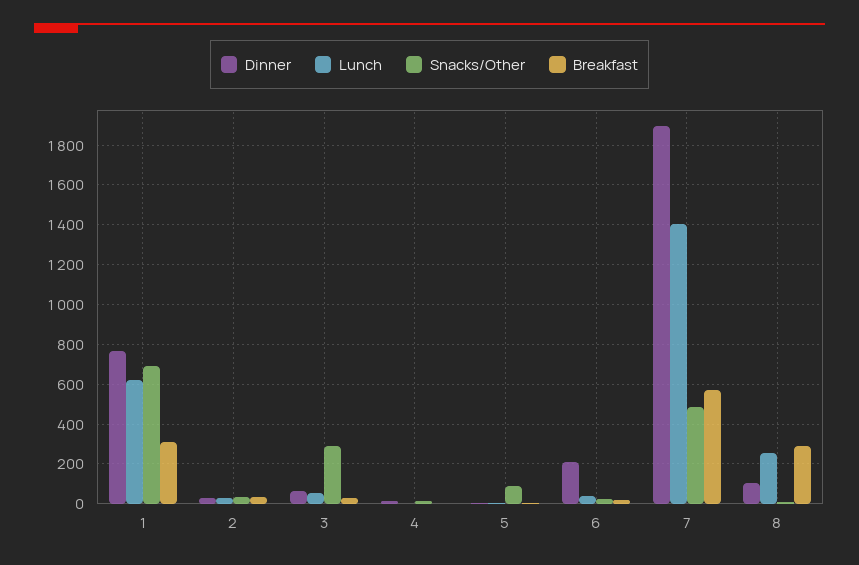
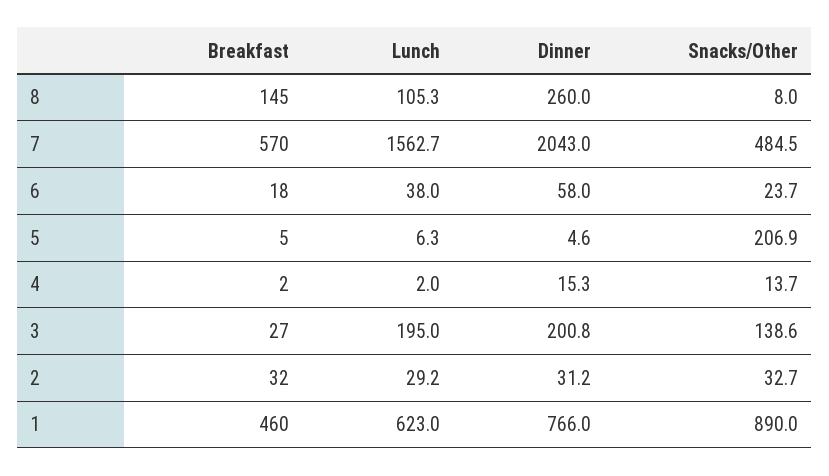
Snacks/Other, 1: 700 -> 890
Breakfast, 1: 300 -> 460
Dinner, 3: 50 -> 200.8
Lunch, 3: 50 -> 195
Snacks/Other, 3: 300 -> 138.6
Snacks/Other, 5: 100 -> 206.9
Dinner, 6: 200 -> 58
Dinner, 7: 1900 -> 2043
Lunch, 7: 1400 -> 1562.7
Dinner, 8: 100 -> 260
Lunch, 8: 250 -> 105.3
Breakfast, 8: 300 -> 145

